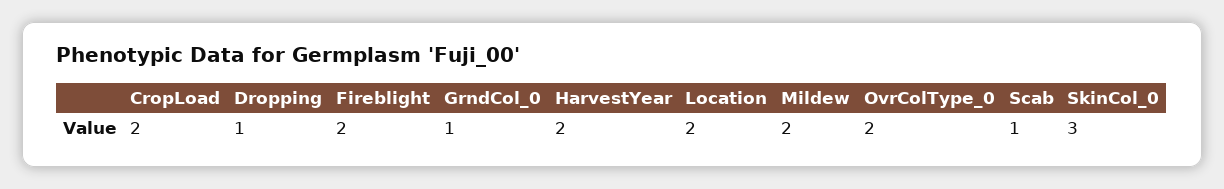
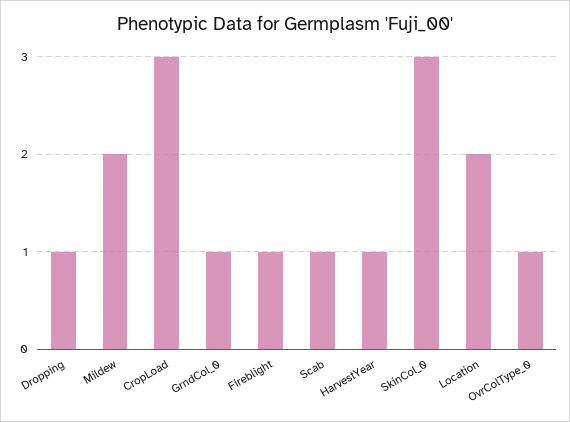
CropLoad: 2 -> 3
Fireblight: 2 -> 1
HarvestYear: 2 -> 1
OvrColType_0: 2 -> 1

